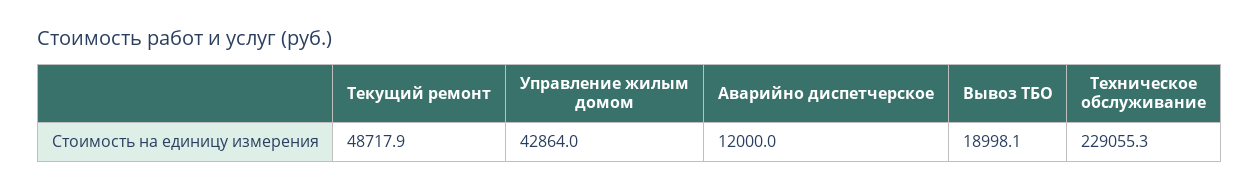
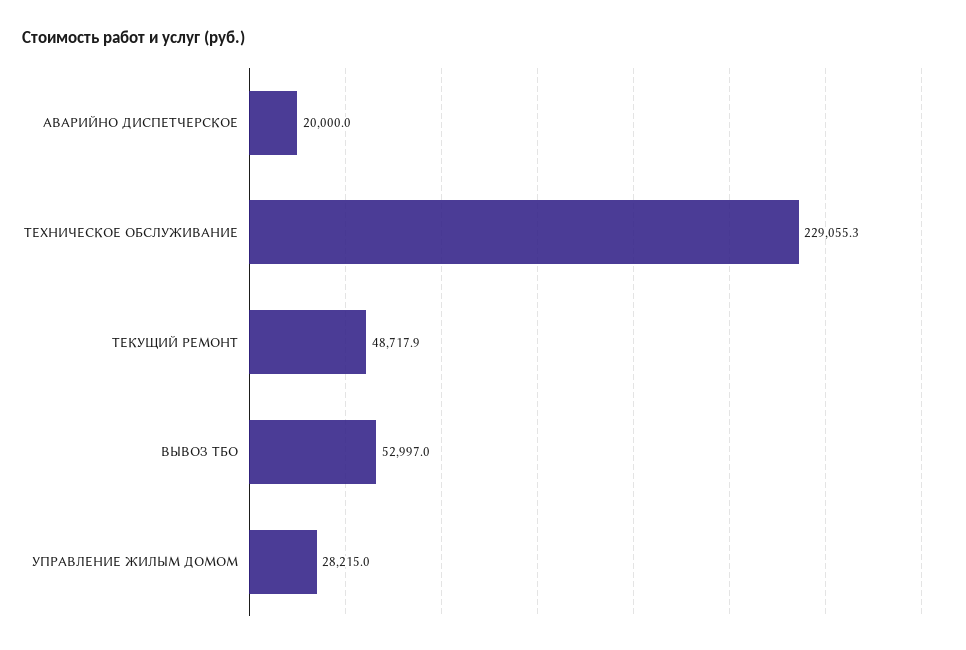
Управление жилым домом: 42864 -> 28215
Аварийно диспетчерское: 12000 -> 20000
Вывоз ТБО: 18998.1 -> 52997

